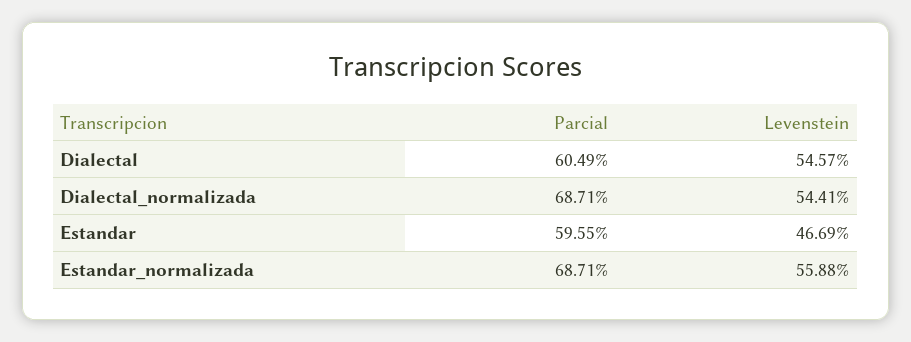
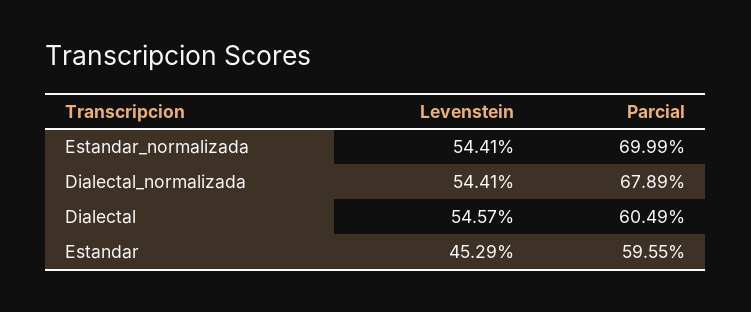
Parcial, Dialectal_normalizada: 68.71 -> 67.89
Levenstein, Estandar: 46.69 -> 45.29
Parcial, Estandar_normalizada: 68.71 -> 69.99
Levenstein, Estandar_normalizada: 55.88 -> 54.41

